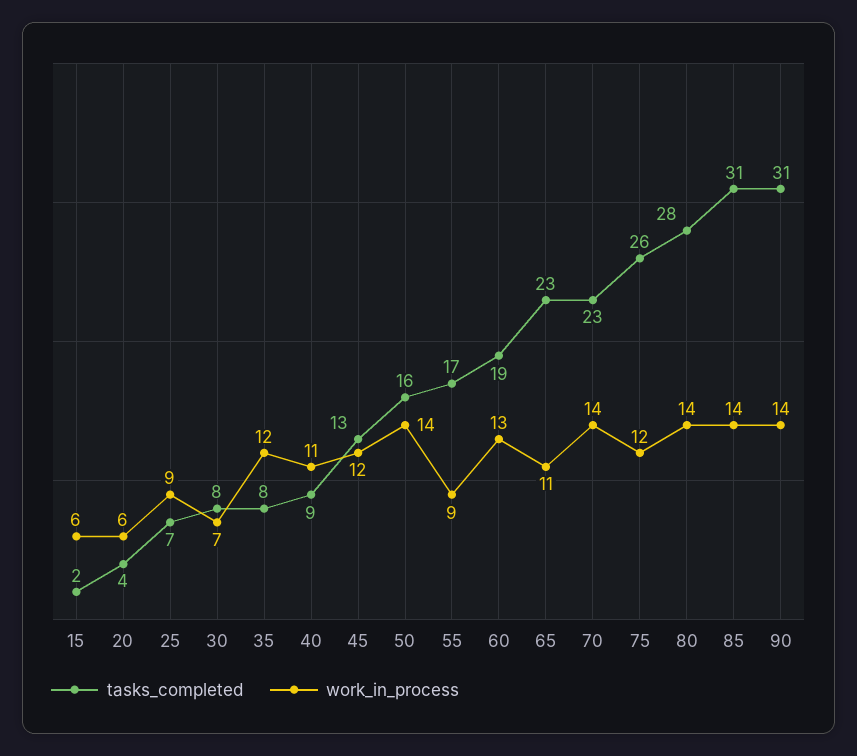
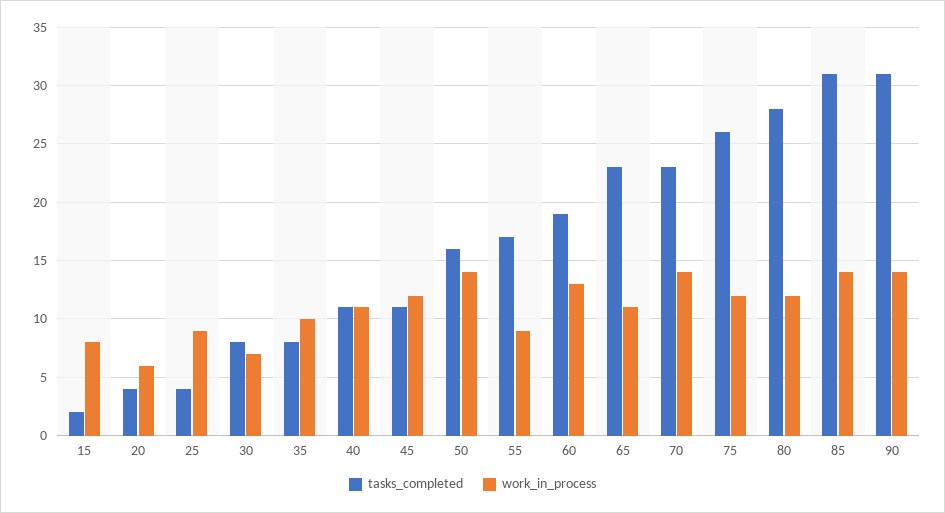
work_in_process, 15: 6 -> 8
tasks_completed, 25: 7 -> 4
work_in_process, 35: 12 -> 10
tasks_completed, 40: 9 -> 11
tasks_completed, 45: 13 -> 11
work_in_process, 80: 14 -> 12

